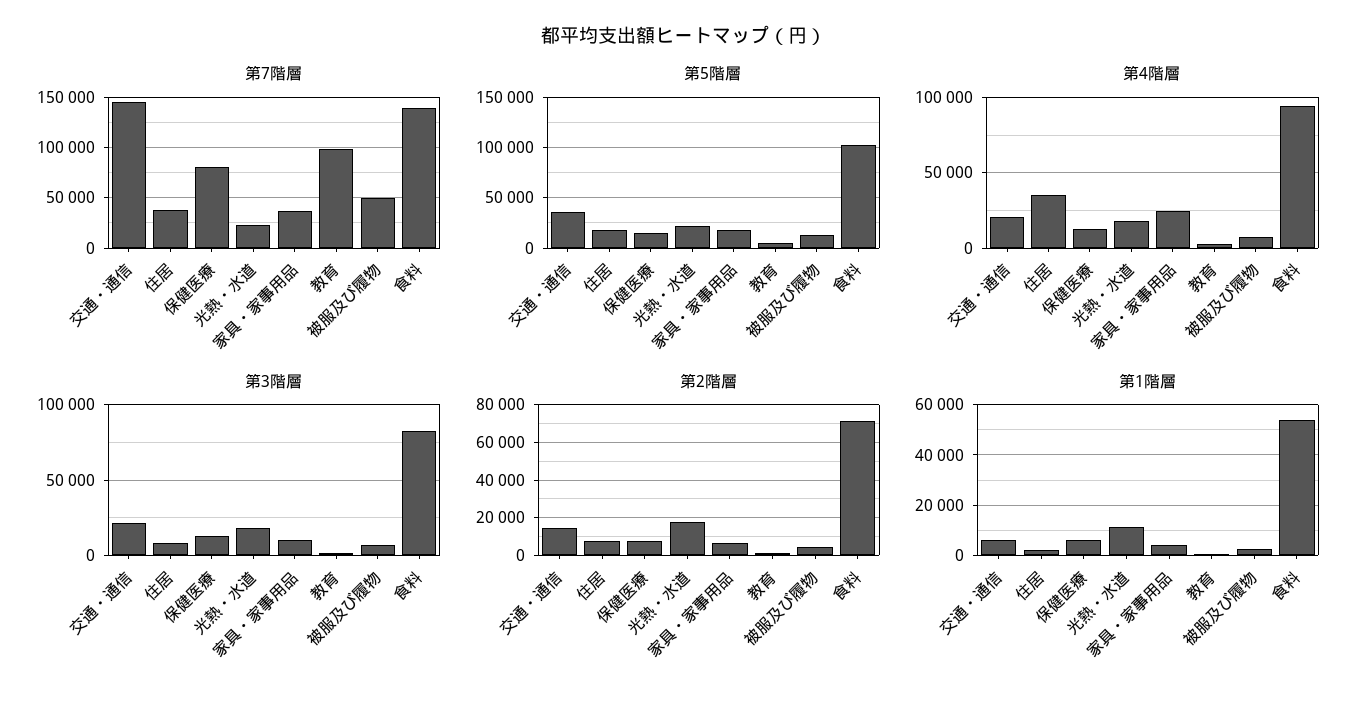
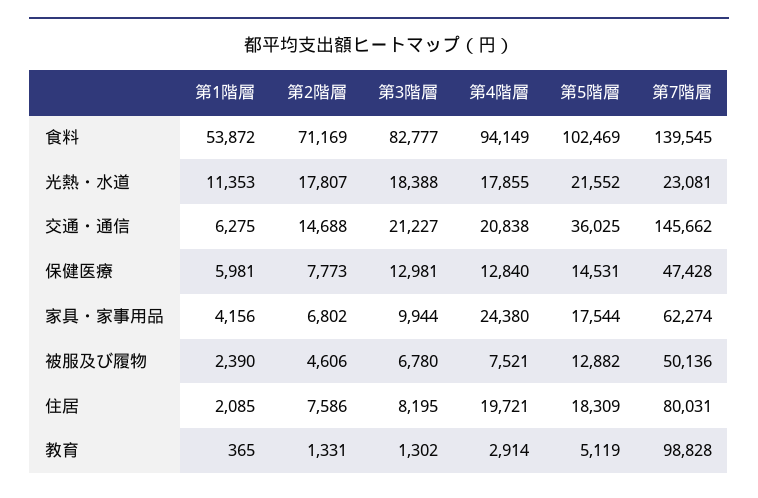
第7階層, 住居: 40000 -> 80031
第7階層, 保健医療: 80000 -> 47428
第7階層, 家具・家事用品: 40000 -> 62274
第4階層, 住居: 35000 -> 19721

